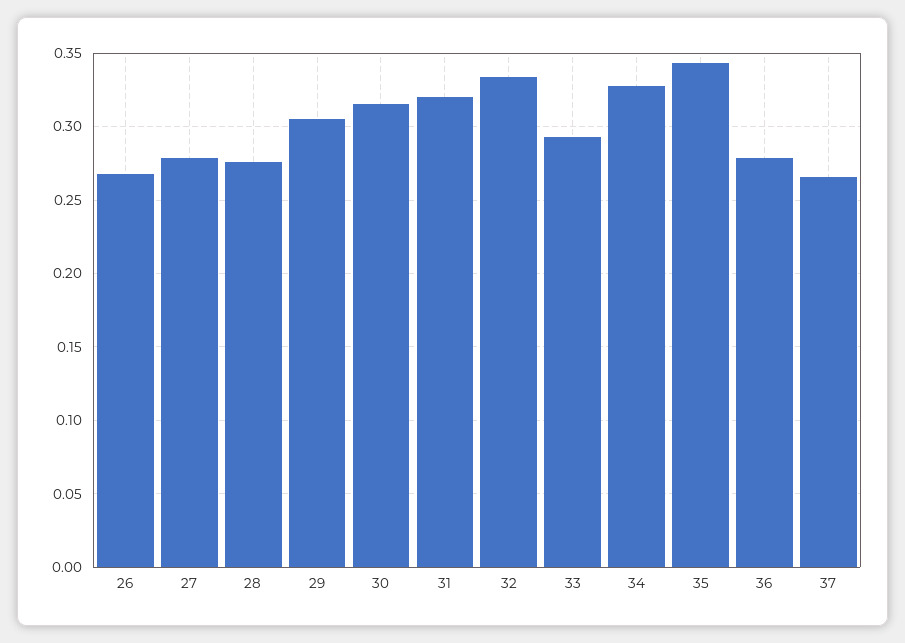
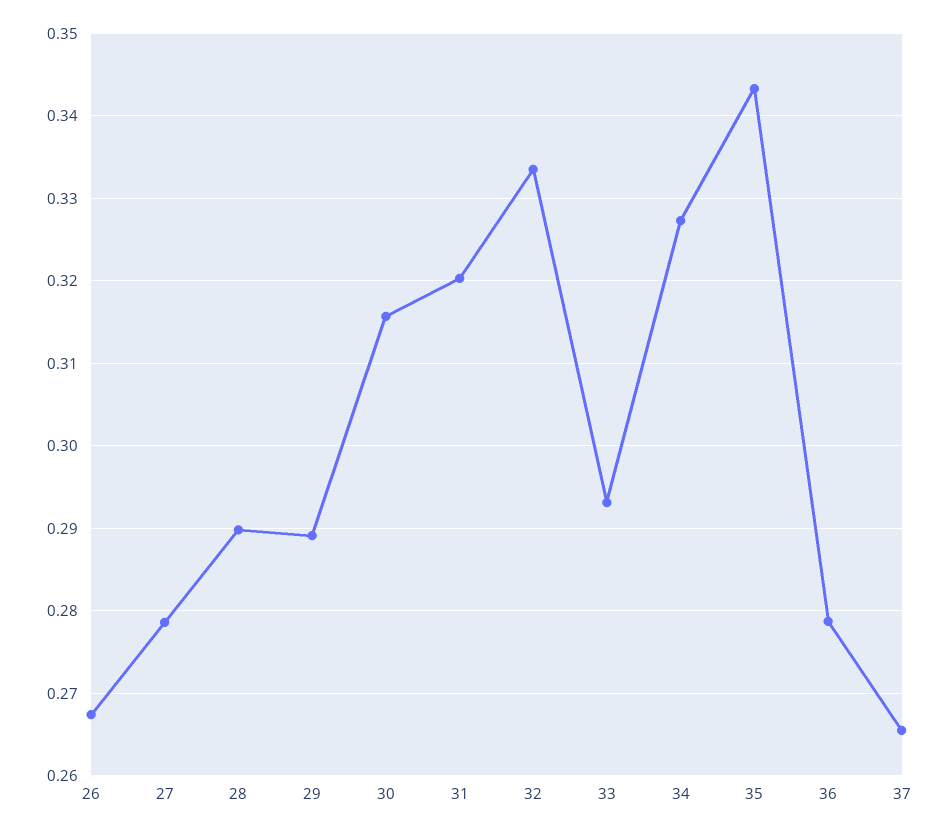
28: 0.275 -> 0.29
29: 0.305 -> 0.289

